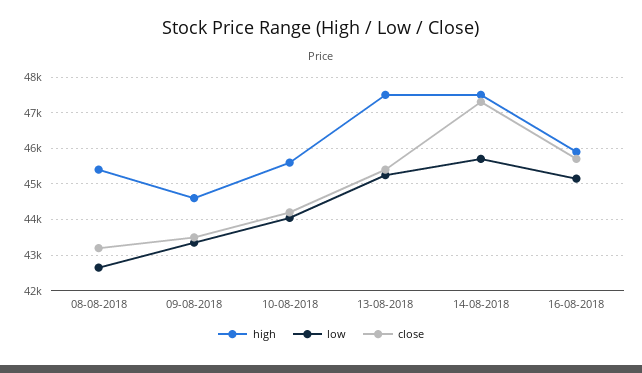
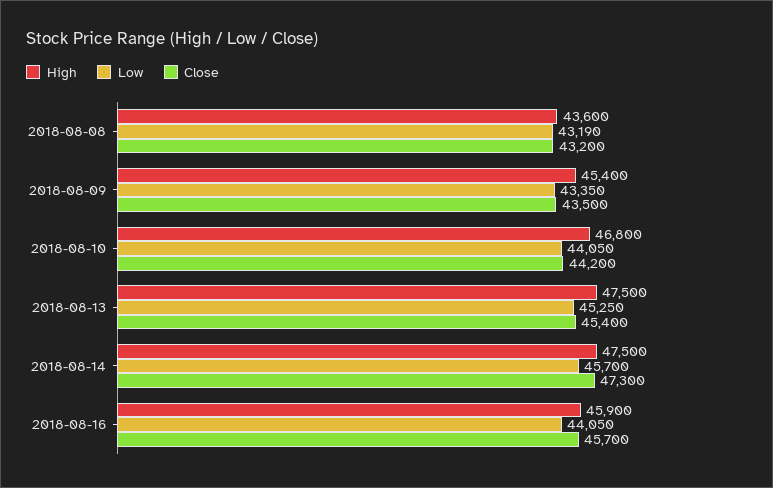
high, 08-08-2018: 45400 -> 43600
low, 08-08-2018: 42600 -> 43190
high, 09-08-2018: 44600 -> 45400
high, 10-08-2018: 45600 -> 46800
low, 16-08-2018: 45200 -> 44050

